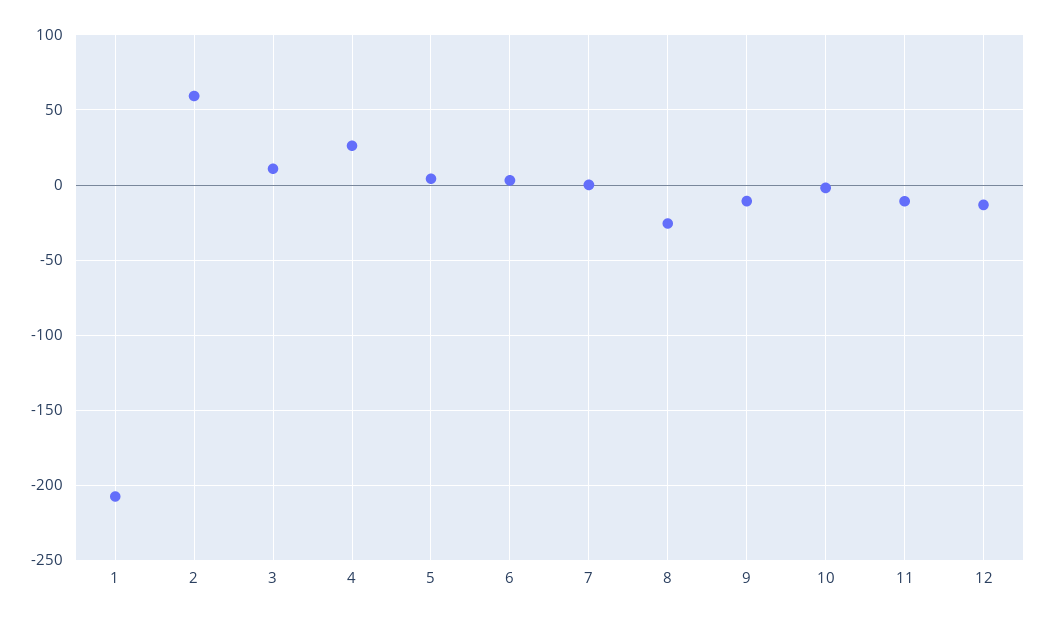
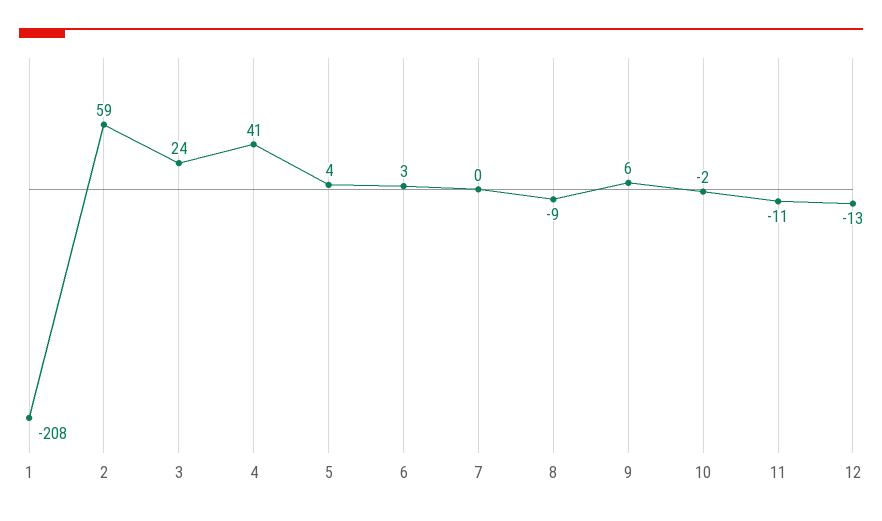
3: 10 -> 24
4: 25 -> 41
8: -25 -> -9
9: -10 -> 6

